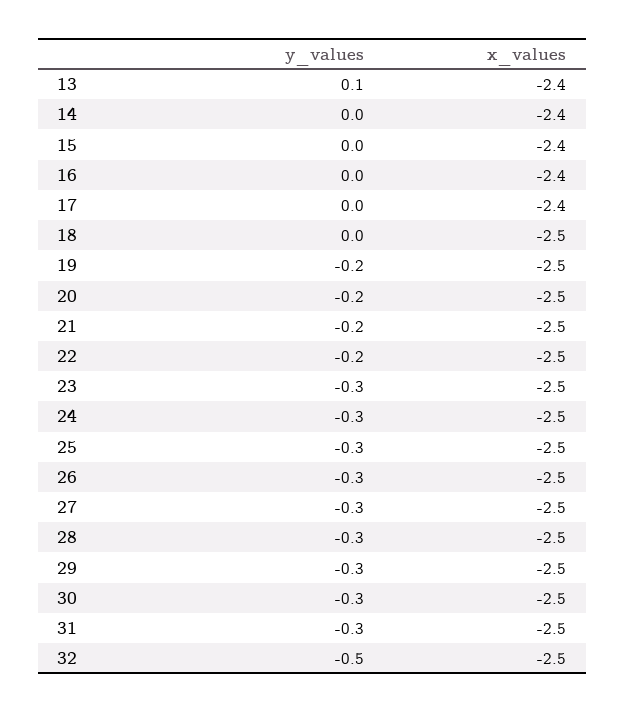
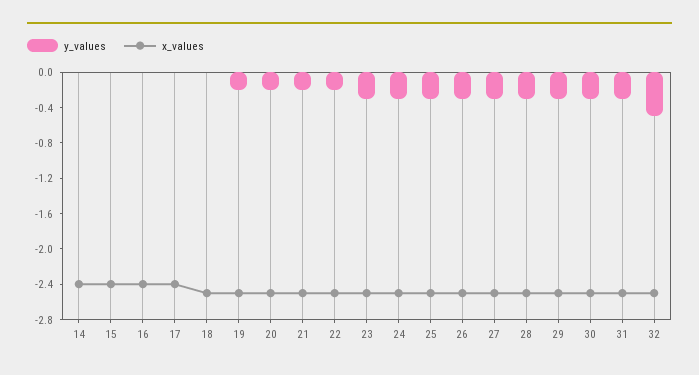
y_values, 13: 0.1 -> none
x_values, 13: -2.4 -> none

